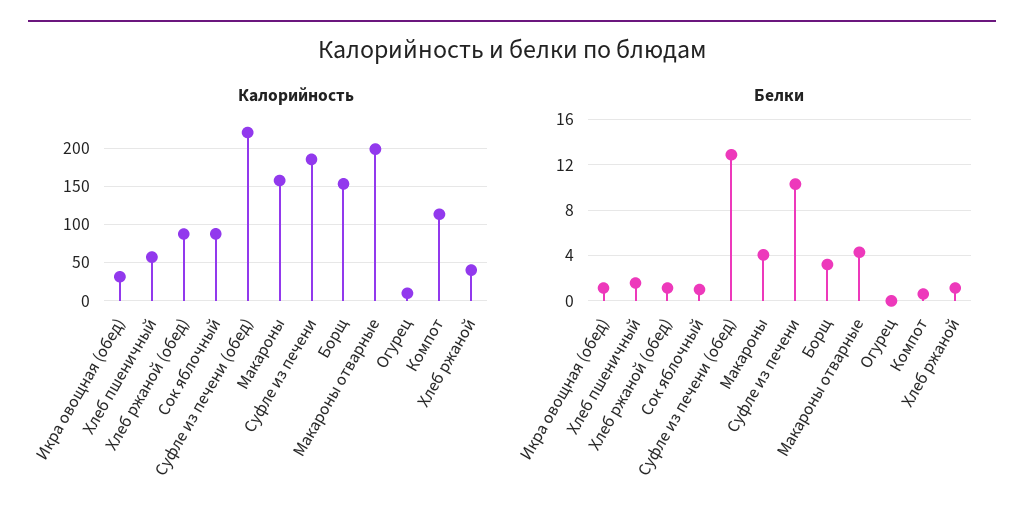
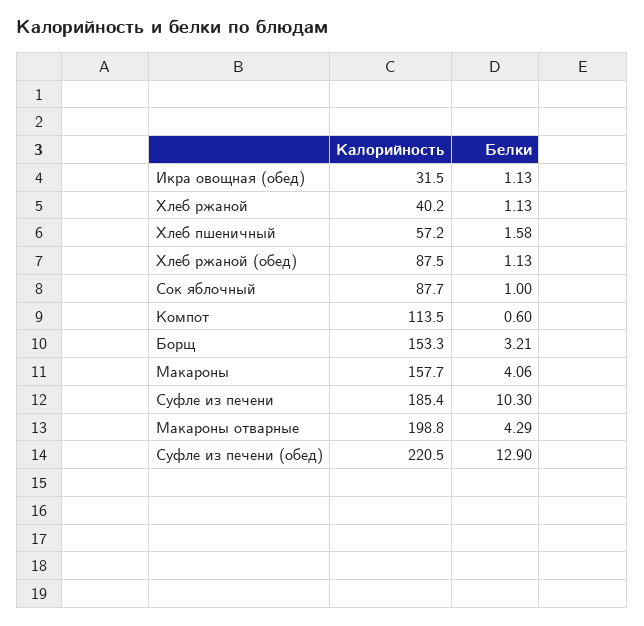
Калорийность, Огурец: 10 -> none
Белки, Огурец: 0 -> none

